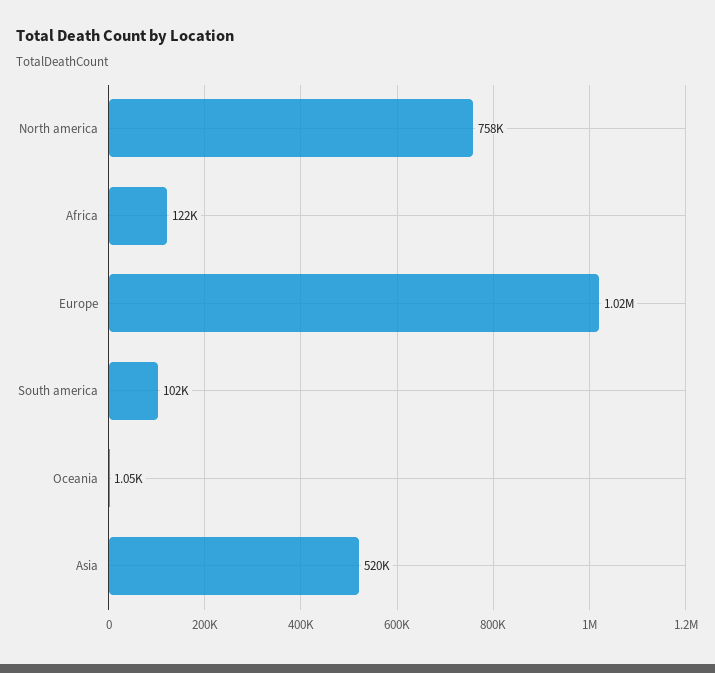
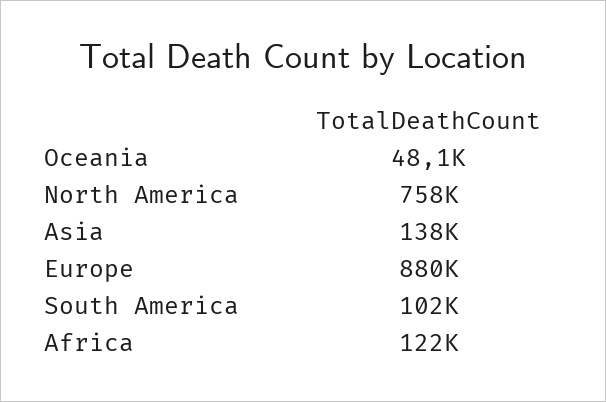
Europe: 1020000 -> 880000
Oceania: 1050 -> 48100
Asia: 520000 -> 138000

